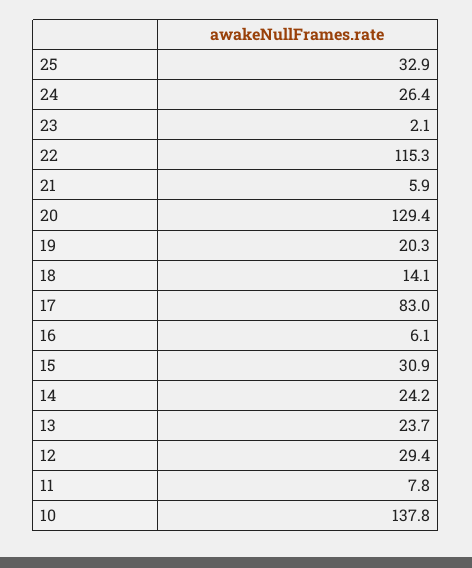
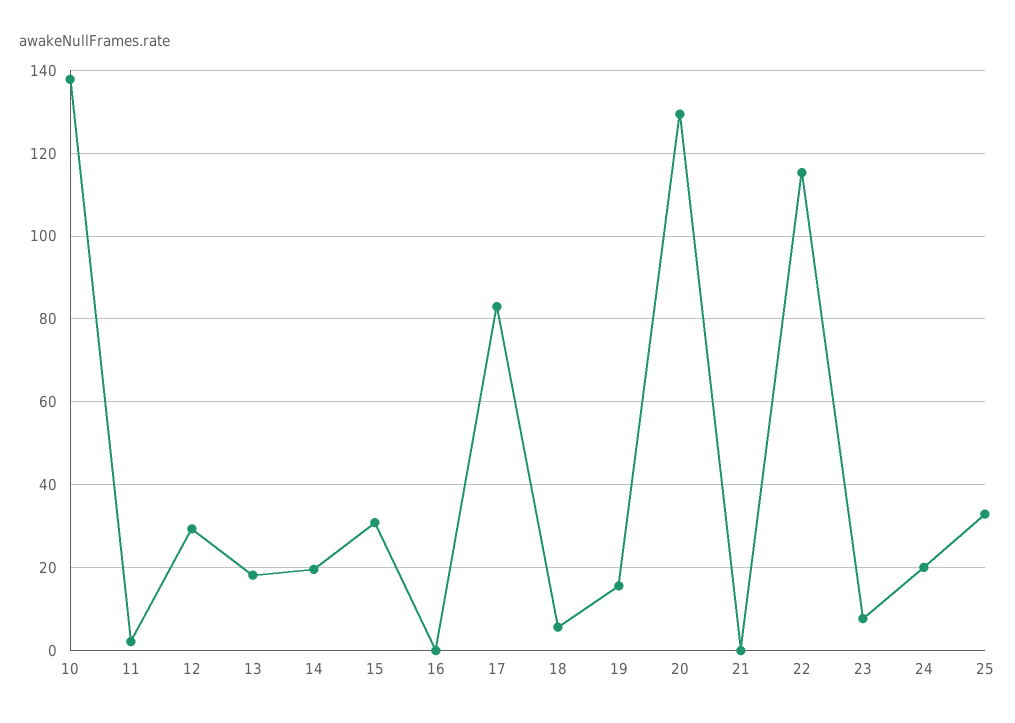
24: 26.4 -> 20
23: 2.1 -> 8
21: 5.9 -> 0
19: 20.3 -> 16
18: 14.1 -> 6
16: 6.1 -> 0
14: 24.2 -> 20
13: 23.7 -> 18
11: 7.8 -> 2

